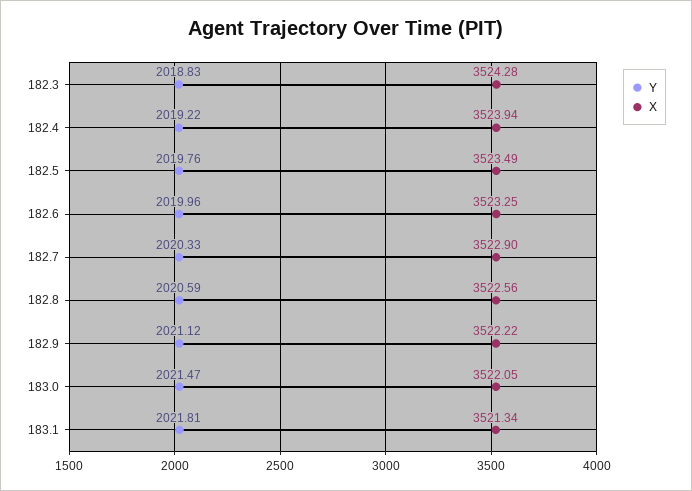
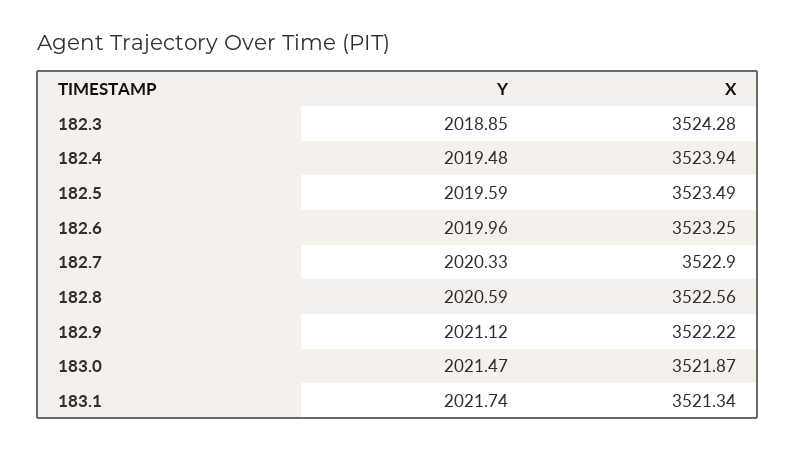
Y, 182.3: 2018.83 -> 2018.85
Y, 182.4: 2019.22 -> 2019.48
Y, 182.5: 2019.76 -> 2019.59
X, 183.0: 3522.05 -> 3521.87
Y, 183.1: 2021.81 -> 2021.74

